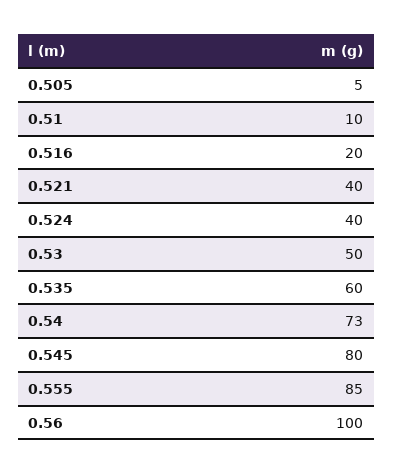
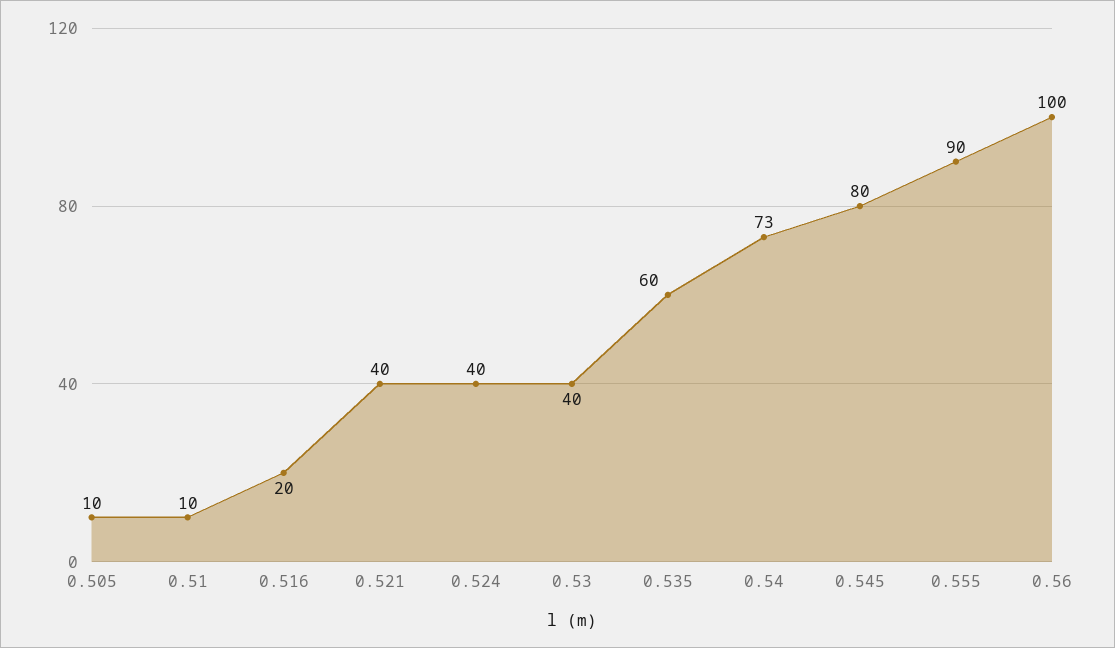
0.505: 5 -> 10
0.53: 50 -> 40
0.555: 85 -> 90

